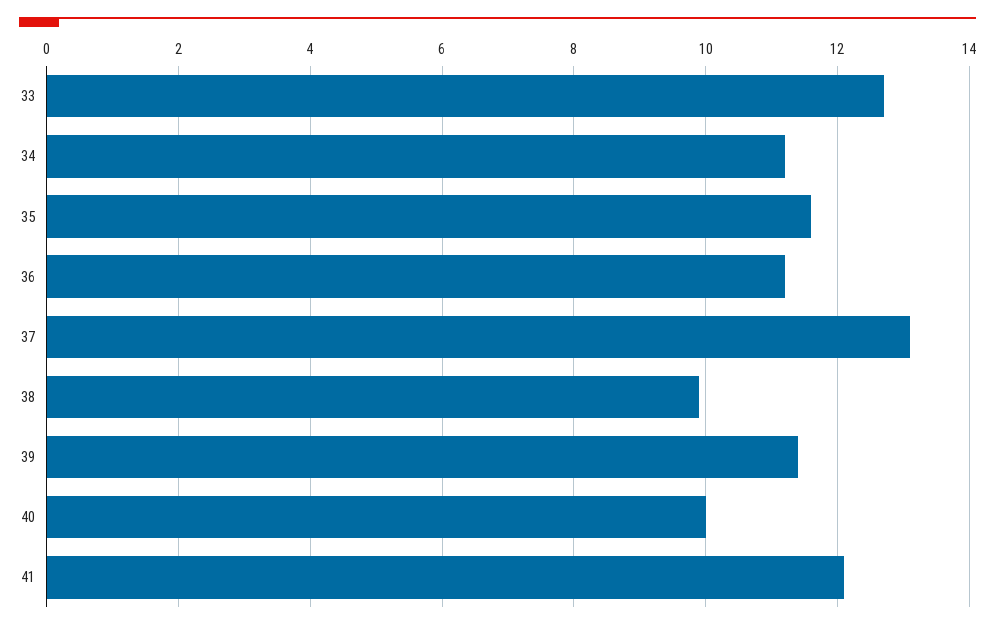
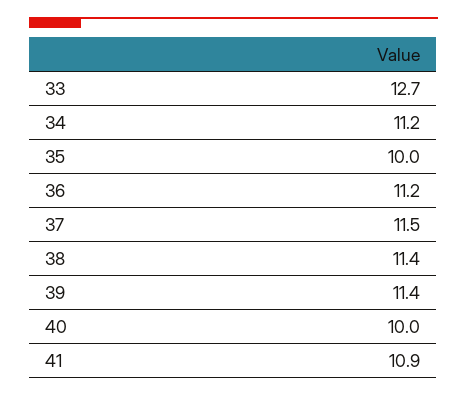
35: 11.5 -> 10
37: 13 -> 11.5
38: 10 -> 11.4
41: 12 -> 10.9

